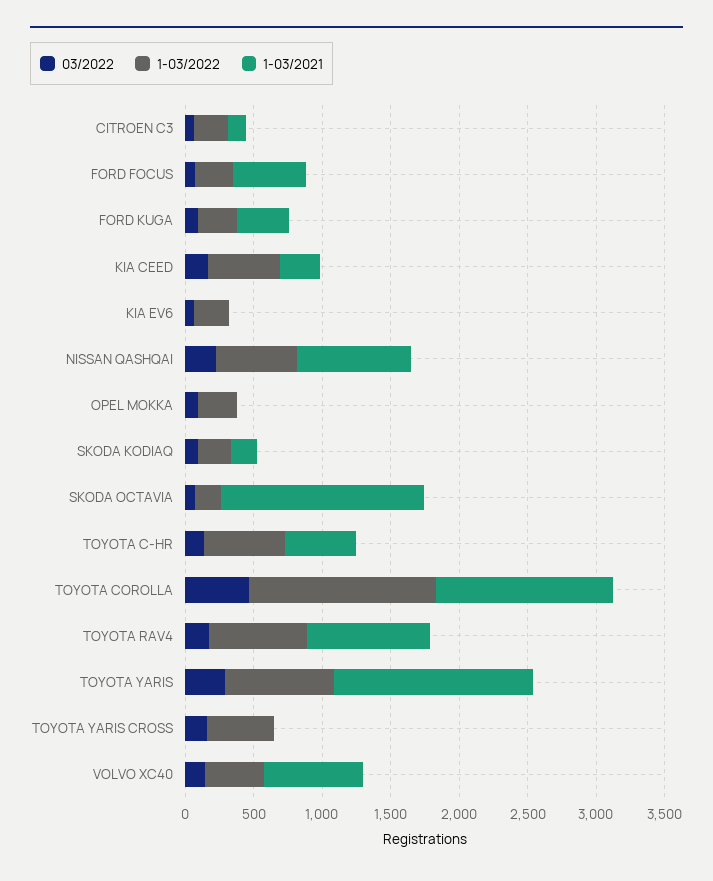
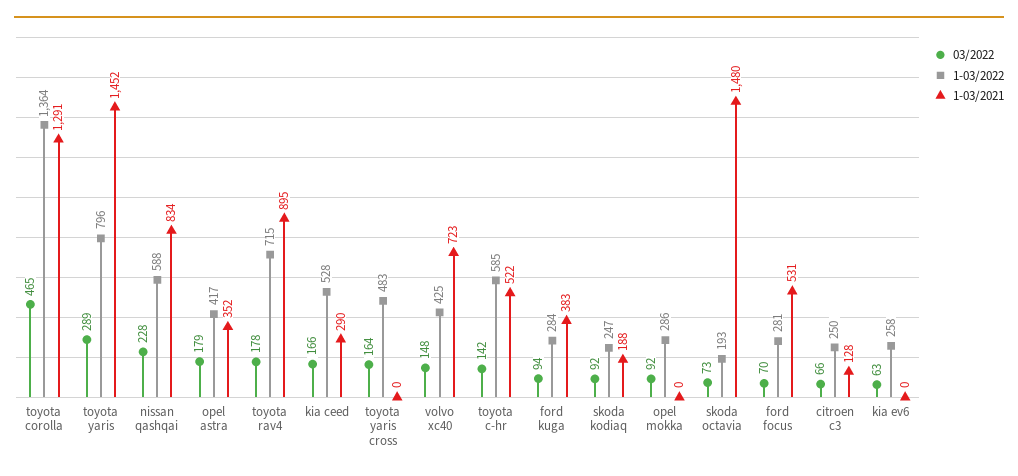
03/2022, opel astra: none -> 179
1-03/2022, opel astra: none -> 417
1-03/2021, opel astra: none -> 352

